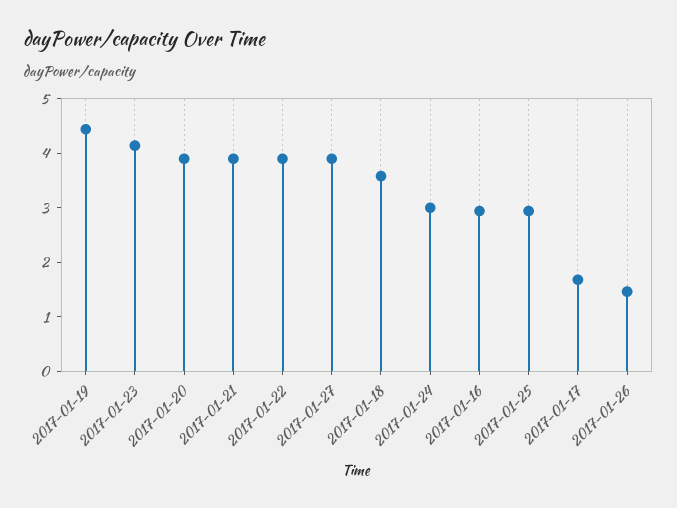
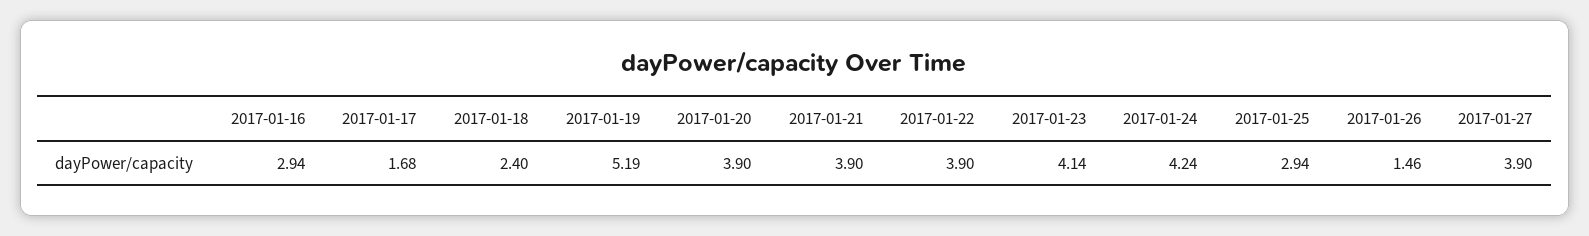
2017-01-19: 4.4 -> 5.19
2017-01-18: 3.6 -> 2.4
2017-01-24: 3 -> 4.24

